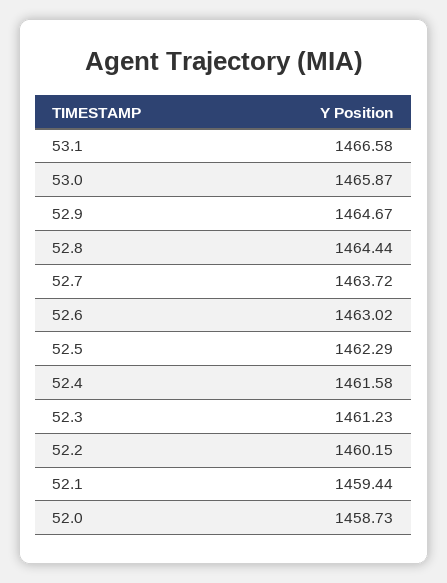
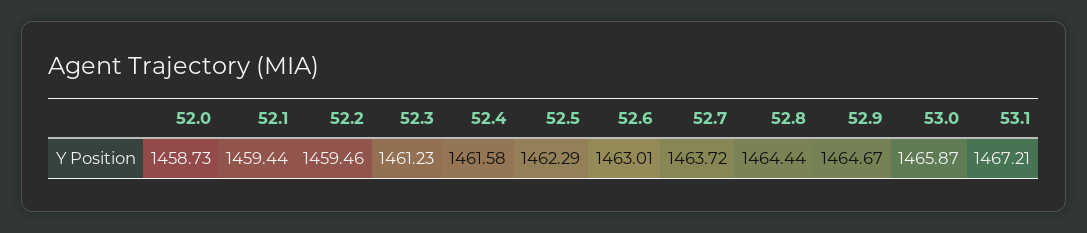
53.1: 1466.58 -> 1467.21
52.6: 1463.02 -> 1463.01
52.2: 1460.15 -> 1459.46

